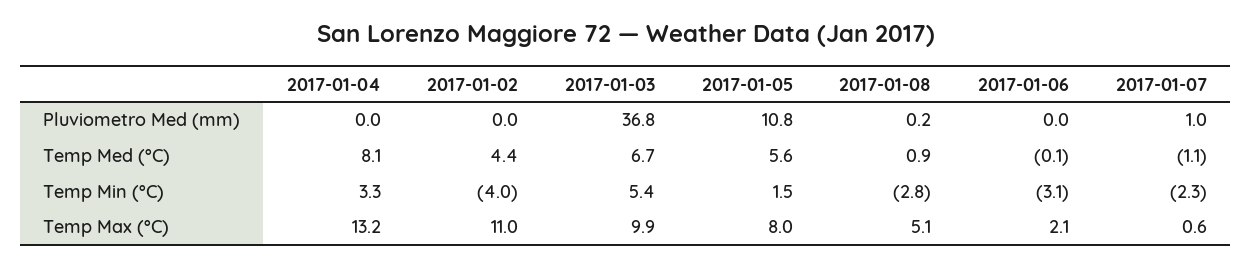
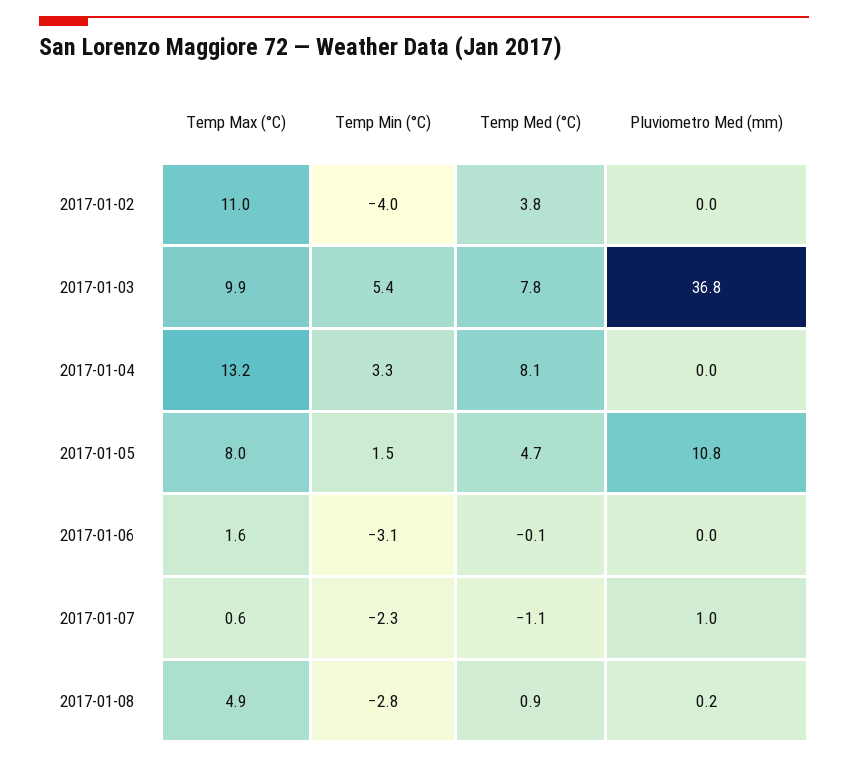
2017-01-02, Temp Med (°C): 4.4 -> 3.8
2017-01-03, Temp Med (°C): 6.7 -> 7.8
2017-01-05, Temp Med (°C): 5.6 -> 4.7
2017-01-08, Temp Max (°C): 5.1 -> 4.9
2017-01-06, Temp Max (°C): 2.1 -> 1.6

